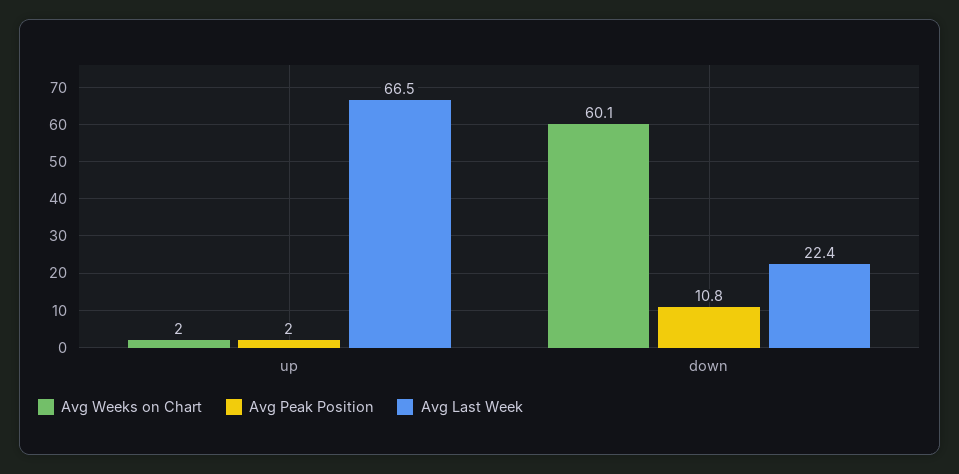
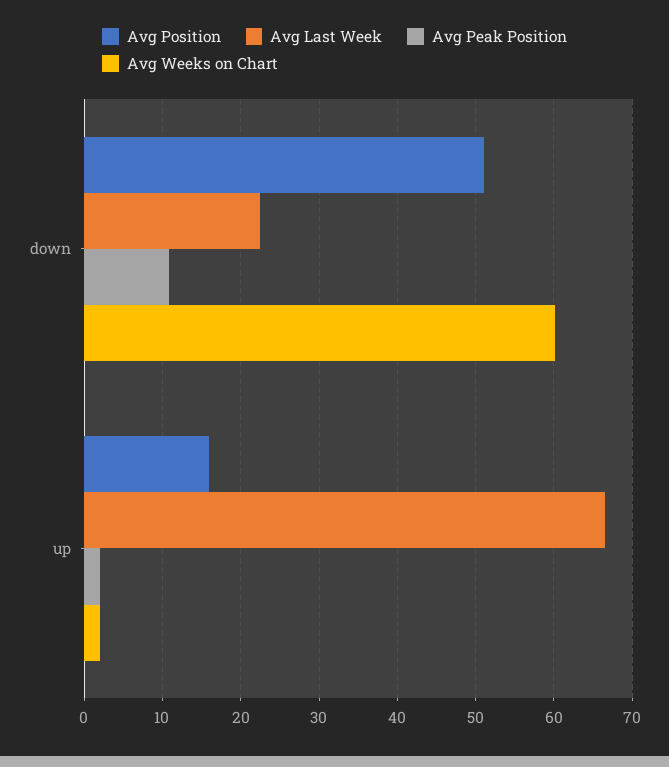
Avg Position, down: none -> 51
Avg Position, up: none -> 16

